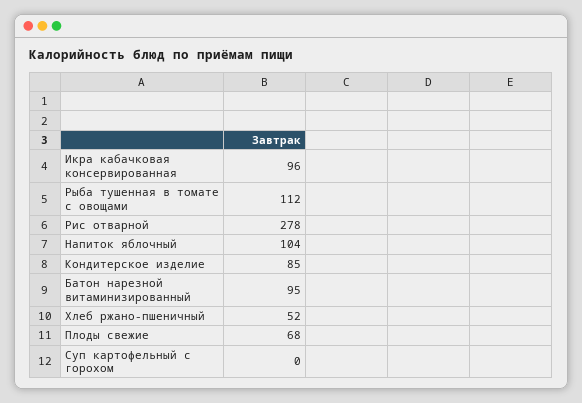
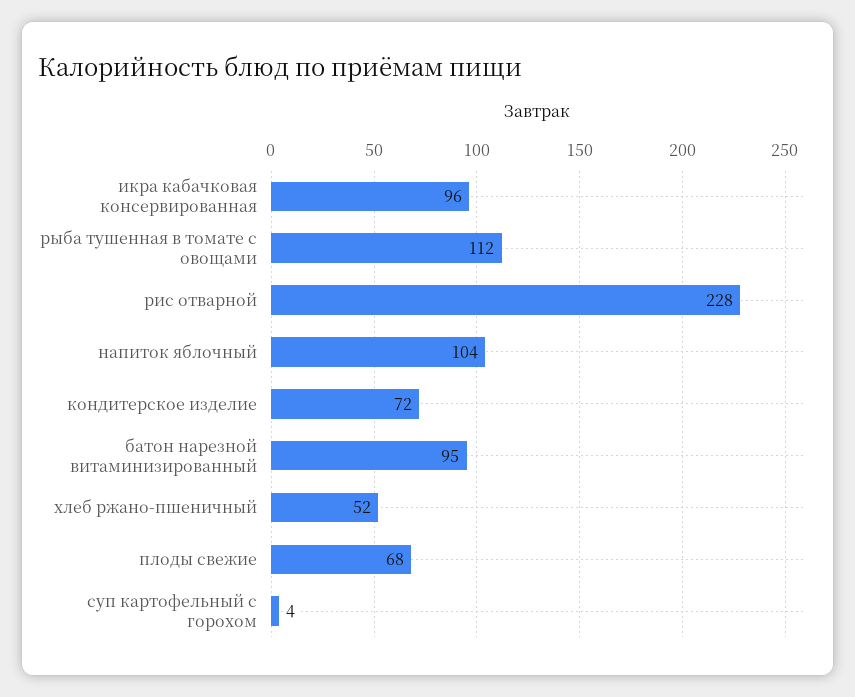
Рис отварной: 278 -> 228
Кондитерское изделие: 85 -> 72
Суп картофельный с горохом: 0 -> 4

